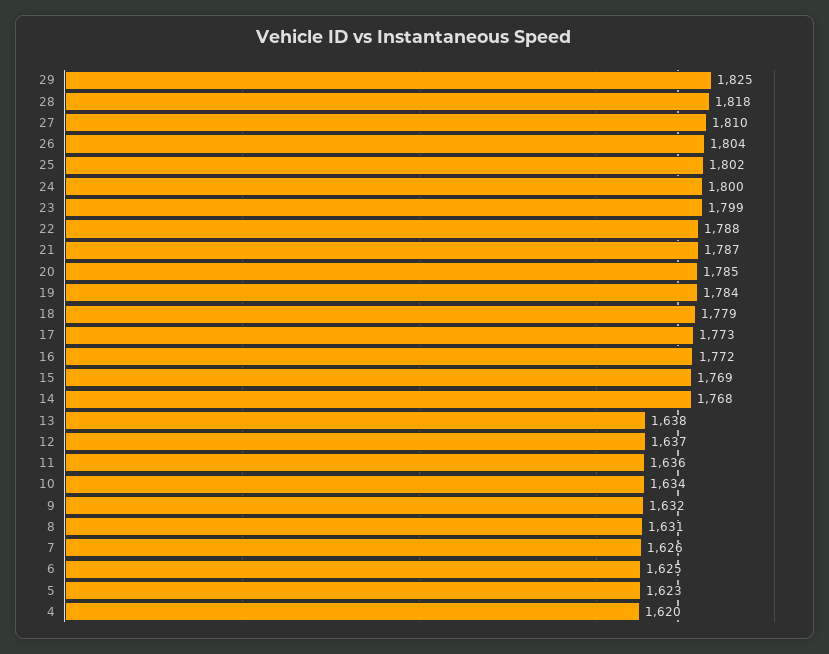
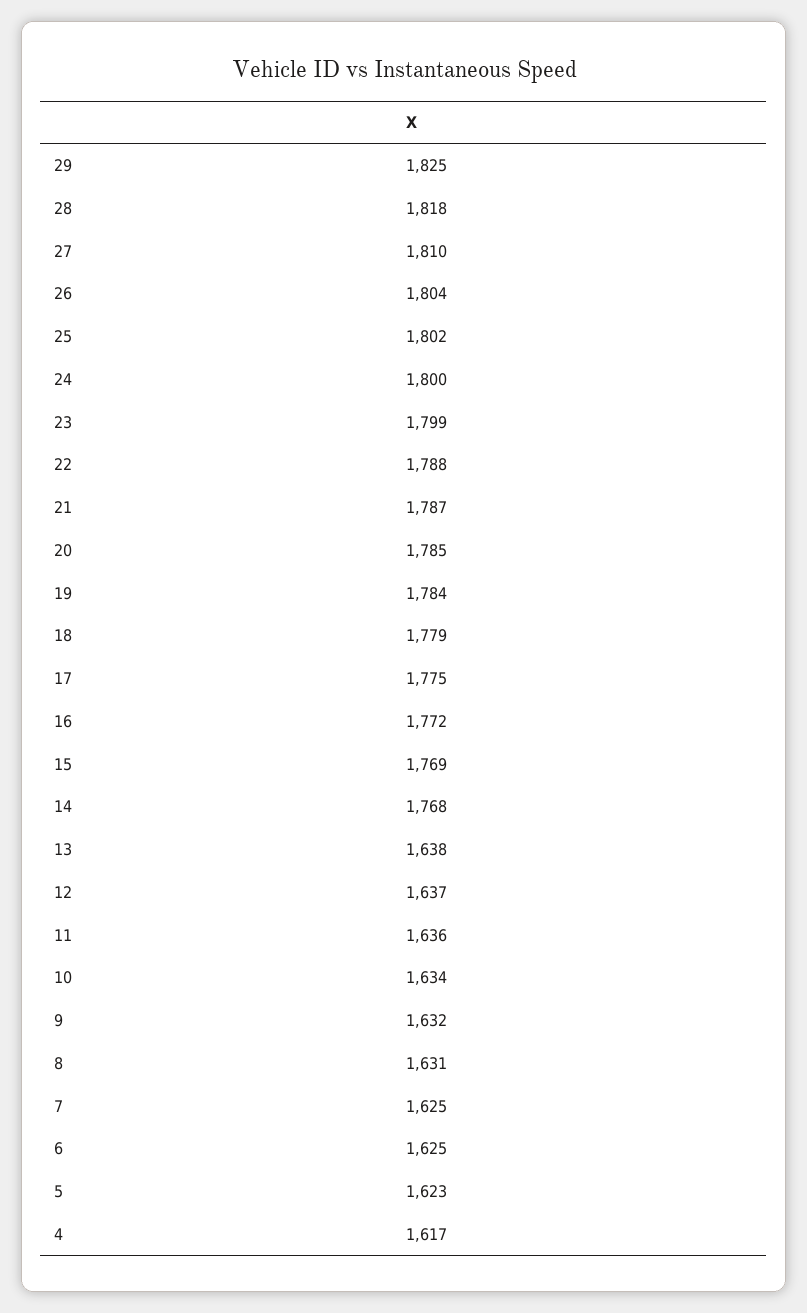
17: 1773 -> 1775
7: 1626 -> 1625
4: 1620 -> 1617

